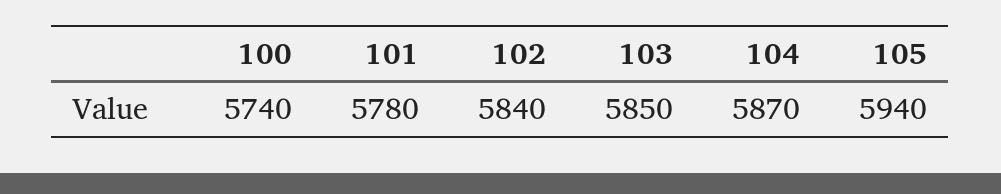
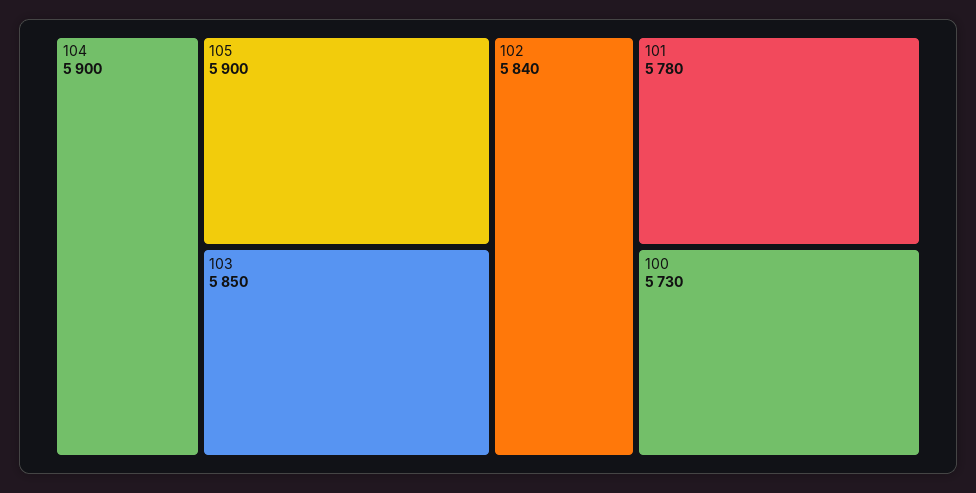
100: 5740 -> 5730
104: 5870 -> 5900
105: 5940 -> 5900

